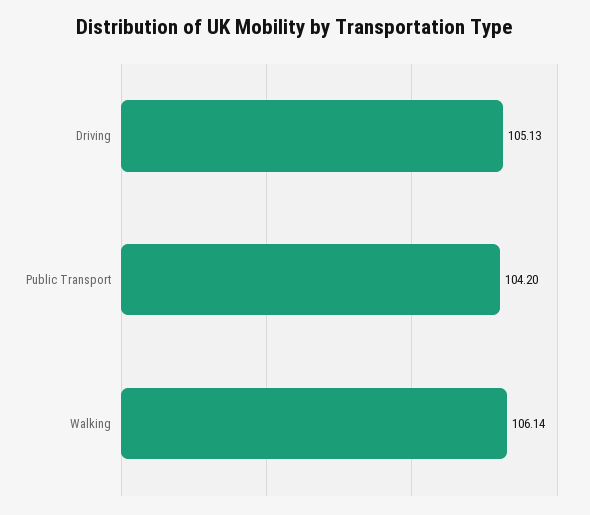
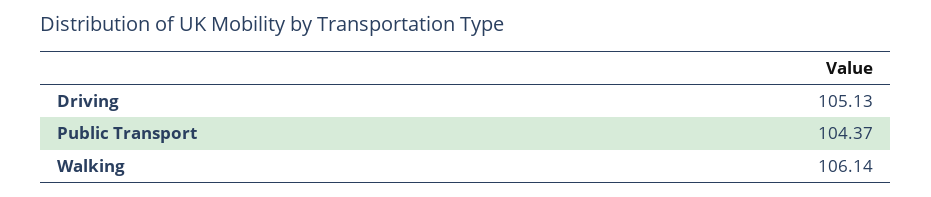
Public Transport: 104.2 -> 104.37

